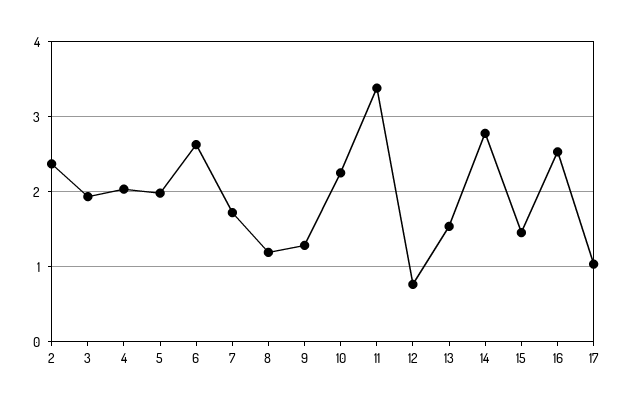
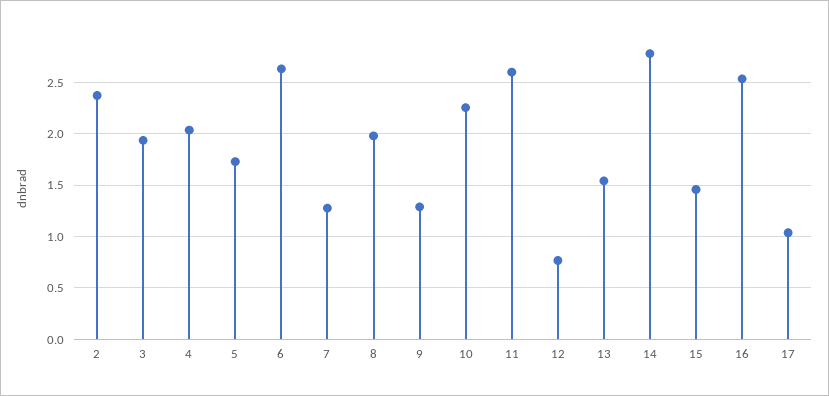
5: 2 -> 1.7
7: 1.7 -> 1.3
8: 1.2 -> 2
11: 3.4 -> 2.6

